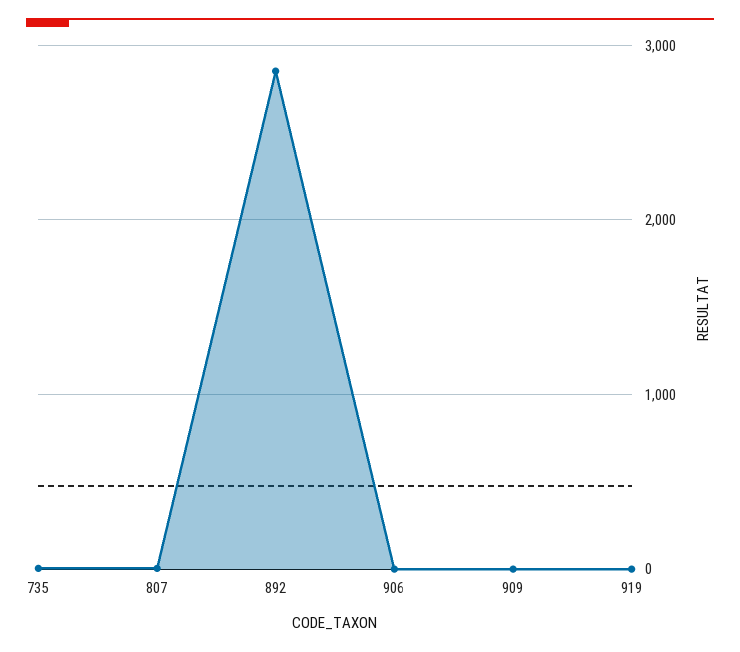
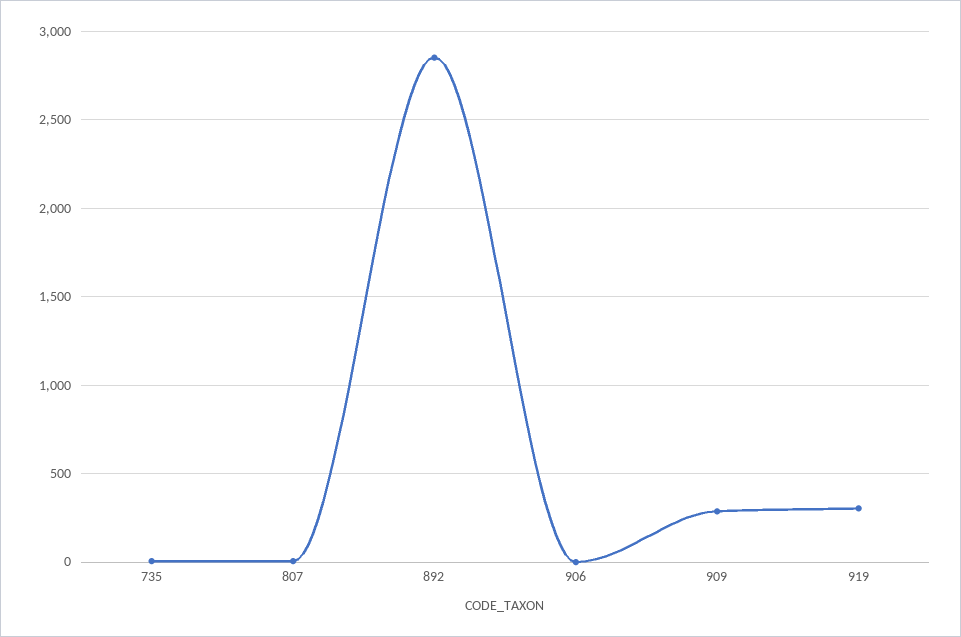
909: 0 -> 300
919: 0 -> 300

